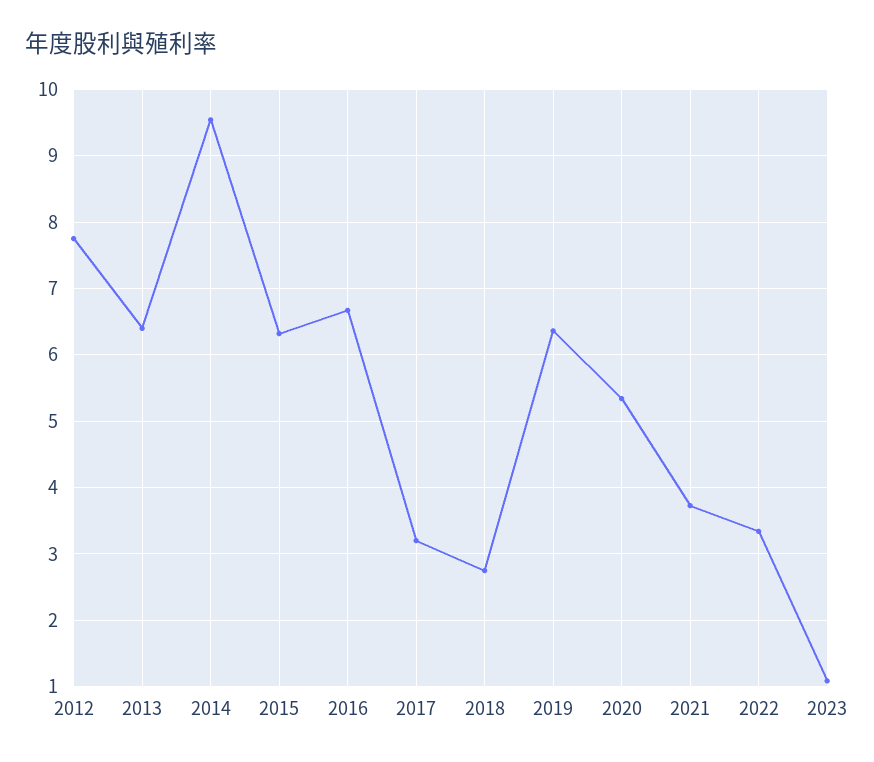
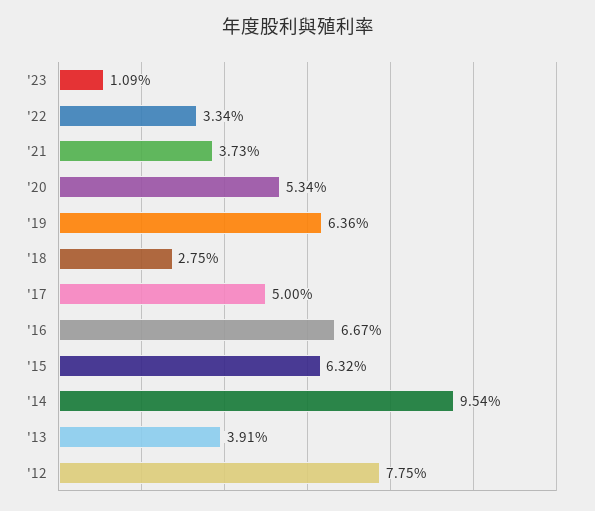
2013: 6.4 -> 3.91
2017: 3.2 -> 5

